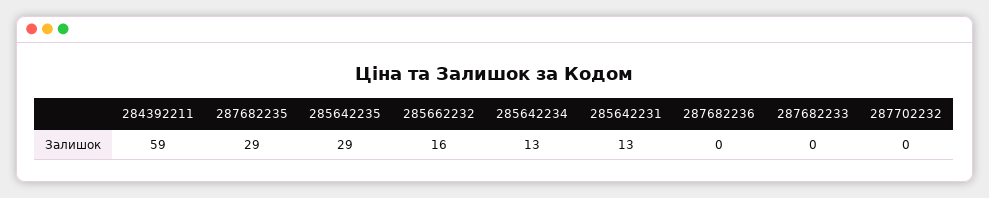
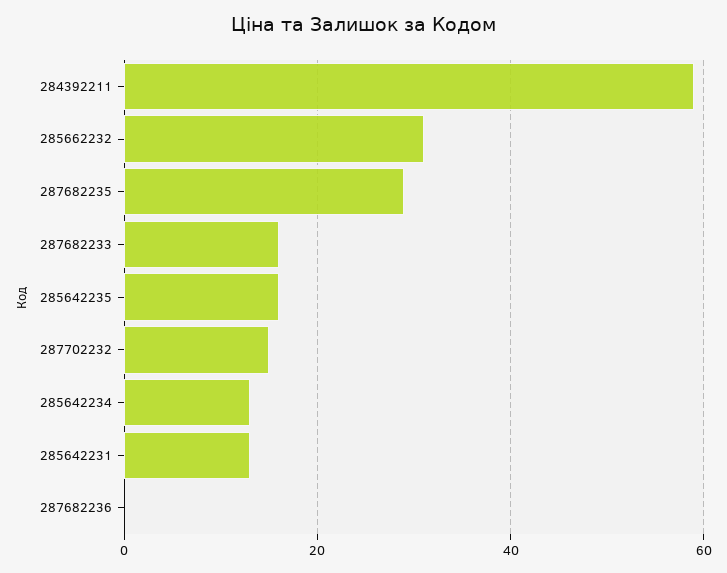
285642235: 29 -> 15
285662232: 16 -> 30
287682233: 0 -> 15
287702232: 0 -> 15

